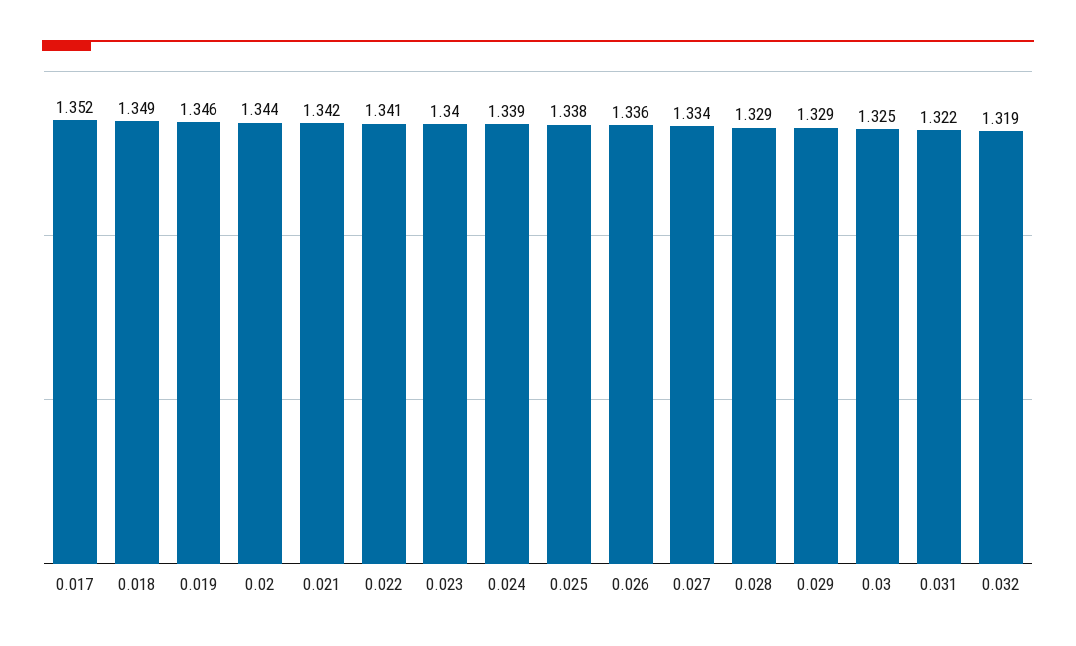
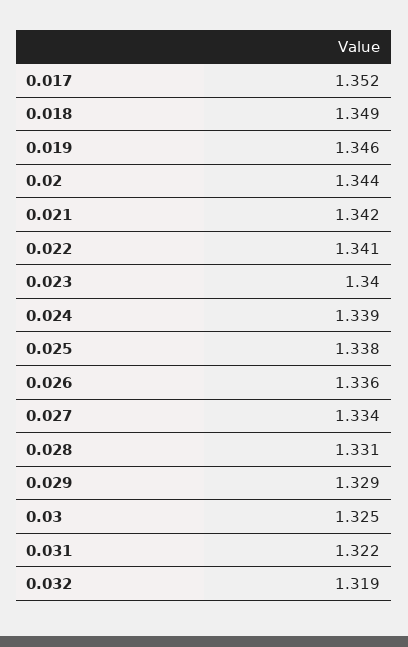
0.028: 1.329 -> 1.331

